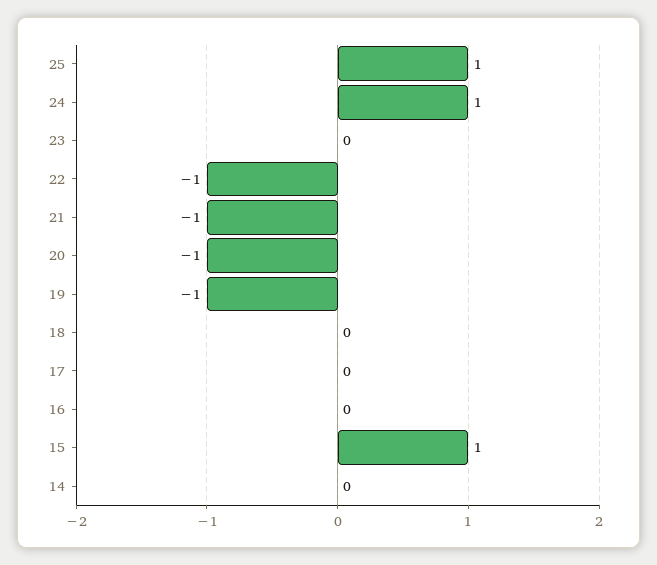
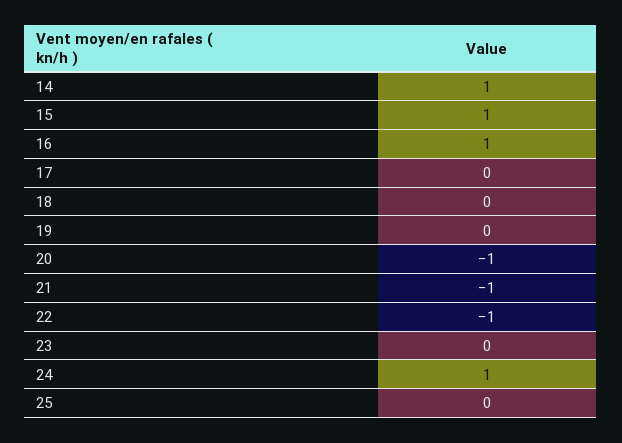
25: 1 -> 0
19: -1 -> 0
16: 0 -> 1
14: 0 -> 1

